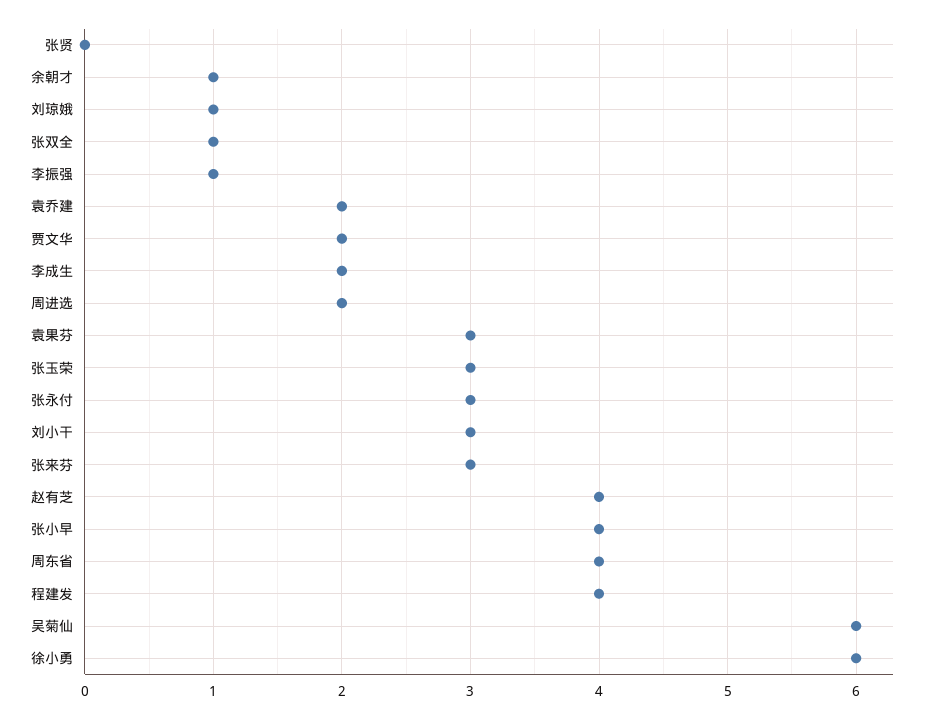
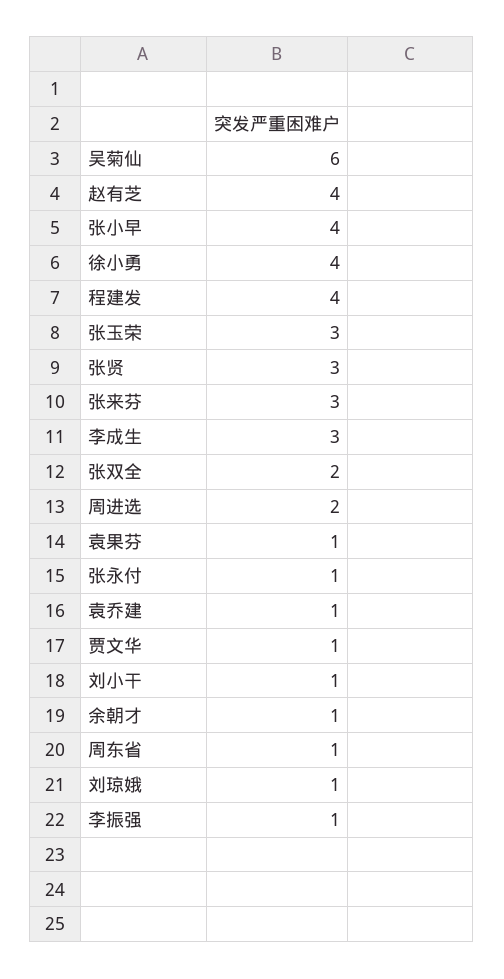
张贤: 0 -> 3
张双全: 1 -> 2
袁乔建: 2 -> 1
贾文华: 2 -> 1
李成生: 2 -> 3
袁果芬: 3 -> 1
张永付: 3 -> 1
刘小干: 3 -> 1
周东省: 4 -> 1
徐小勇: 6 -> 4

